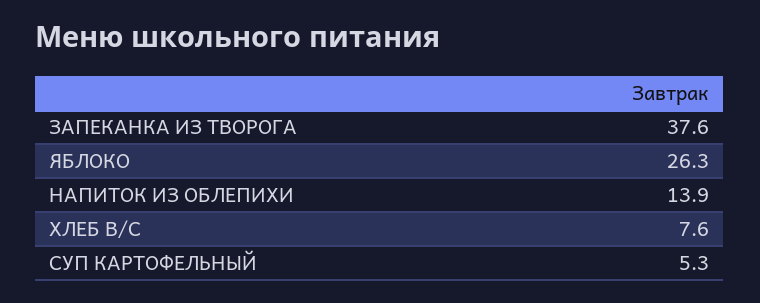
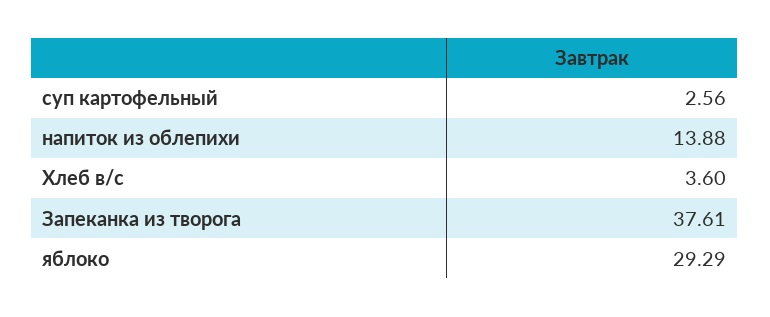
ЯБЛОКО: 26.3 -> 29.29
ХЛЕБ В/С: 7.6 -> 3.6
СУП КАРТОФЕЛЬНЫЙ: 5.3 -> 2.56

